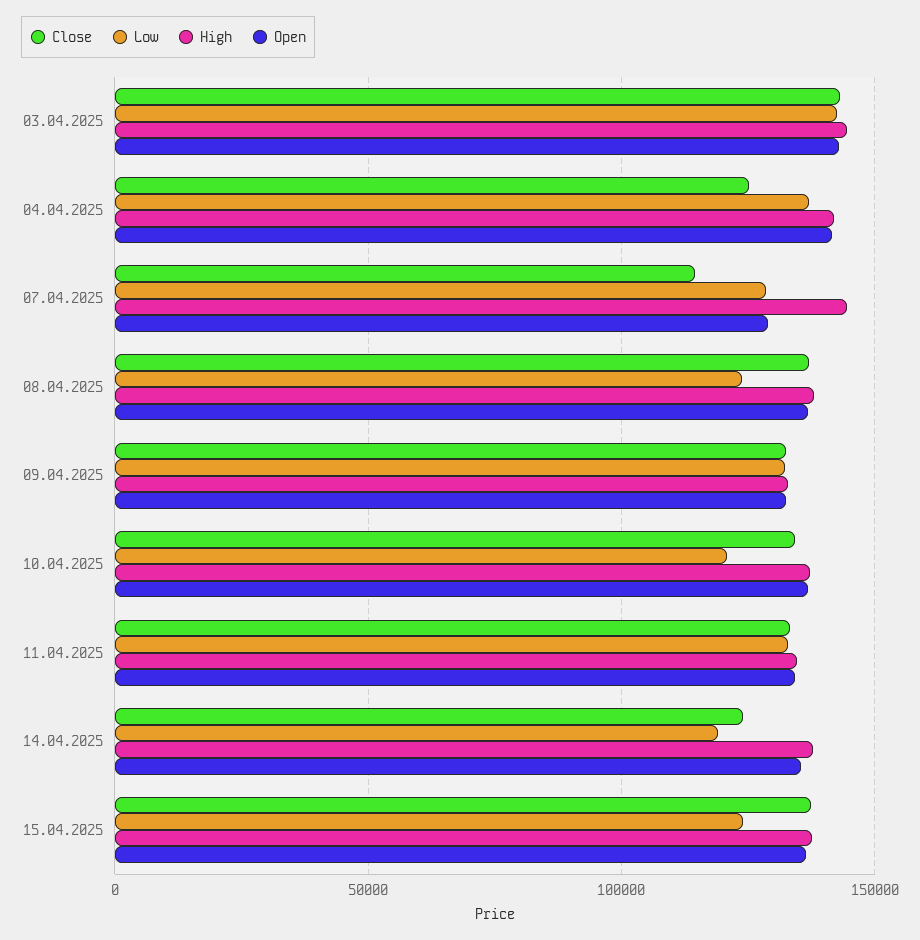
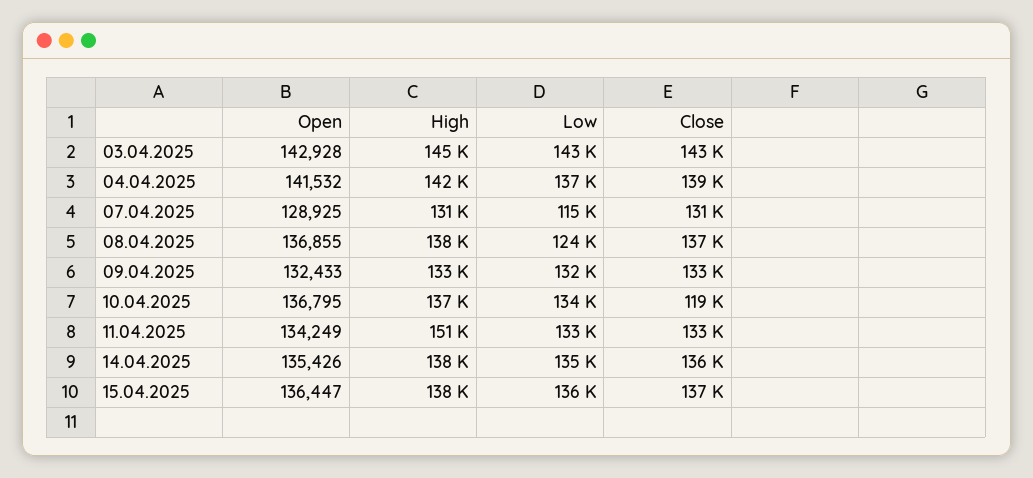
Close, 04.04.2025: 125000 -> 139000
Close, 07.04.2025: 115000 -> 131000
Low, 07.04.2025: 130000 -> 115000
High, 07.04.2025: 145000 -> 131000
Close, 10.04.2025: 135000 -> 119000
Low, 10.04.2025: 120000 -> 134000
High, 11.04.2025: 135000 -> 151000
Close, 14.04.2025: 125000 -> 136000
Low, 14.04.2025: 120000 -> 135000
Low, 15.04.2025: 125000 -> 136000

